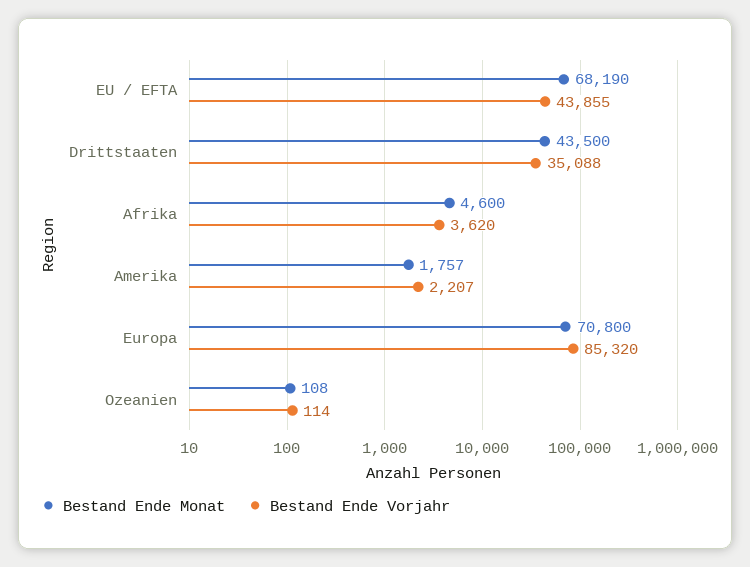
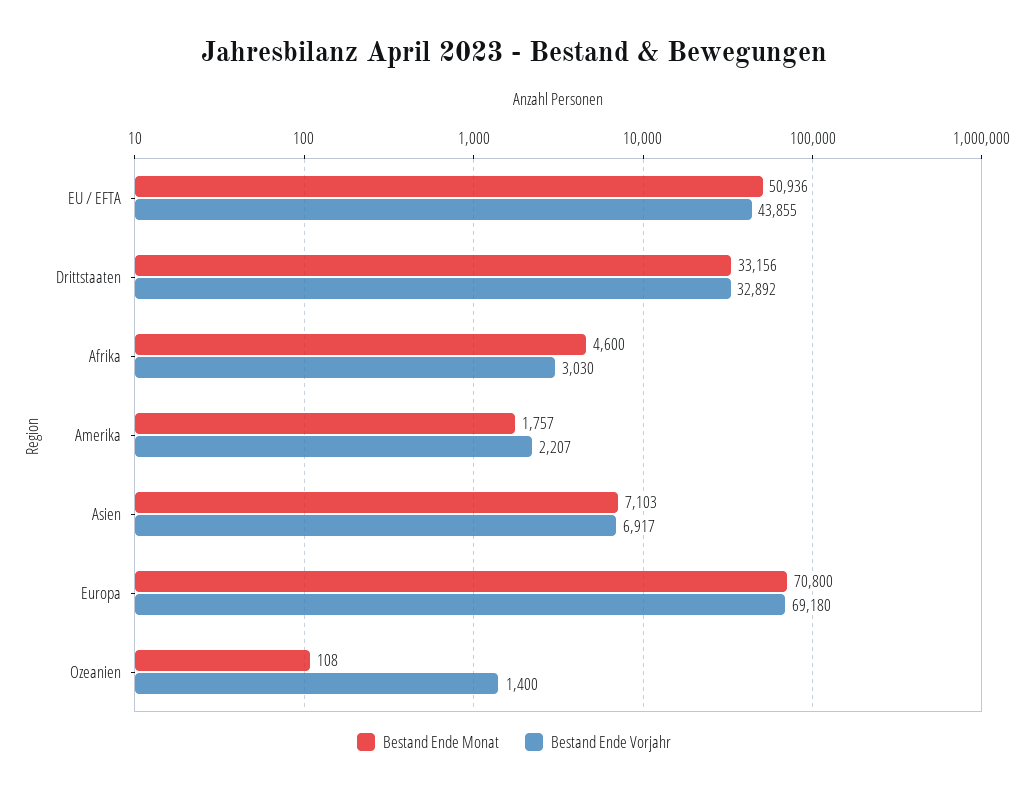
Bestand Ende Monat, EU / EFTA: 68190 -> 50936
Bestand Ende Monat, Drittstaaten: 43500 -> 33156
Bestand Ende Vorjahr, Drittstaaten: 35088 -> 32892
Bestand Ende Vorjahr, Afrika: 3620 -> 3030
Bestand Ende Vorjahr, Europa: 85320 -> 69180
Bestand Ende Vorjahr, Ozeanien: 114 -> 1400
Bestand Ende Monat, Asien: none -> 7103
Bestand Ende Vorjahr, Asien: none -> 6917

